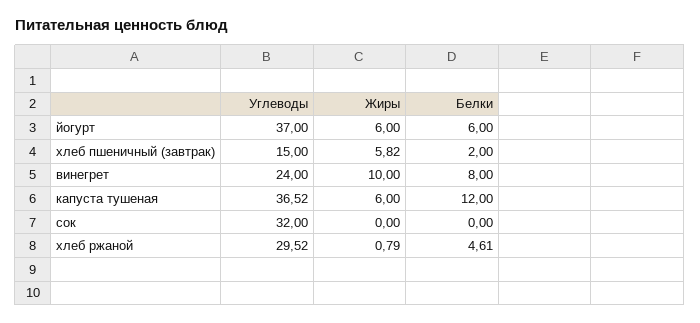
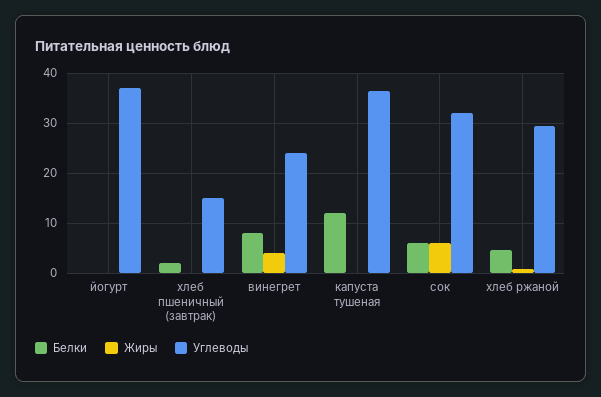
Жиры, йогурт: 6 -> 0
Белки, йогурт: 6 -> 0
Жиры, хлеб пшеничный (завтрак): 5.82 -> 0
Жиры, винегрет: 10 -> 4
Жиры, капуста тушеная: 6 -> 0
Жиры, сок: 0 -> 6
Белки, сок: 0 -> 6

